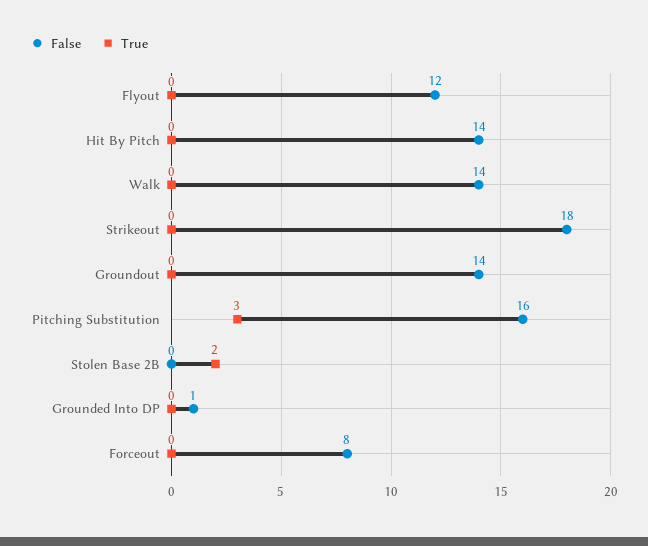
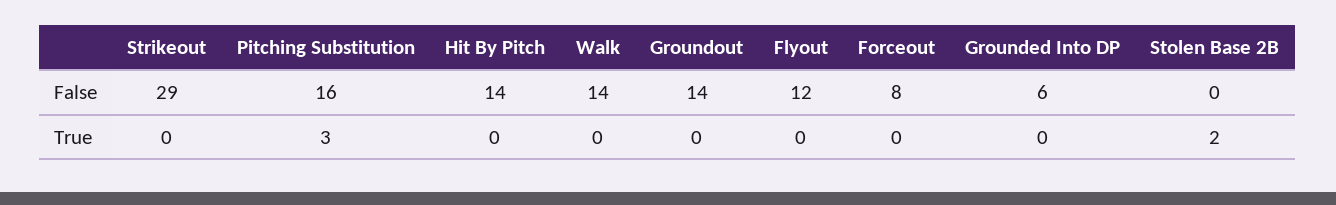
False, Strikeout: 18 -> 29
False, Grounded Into DP: 1 -> 6

